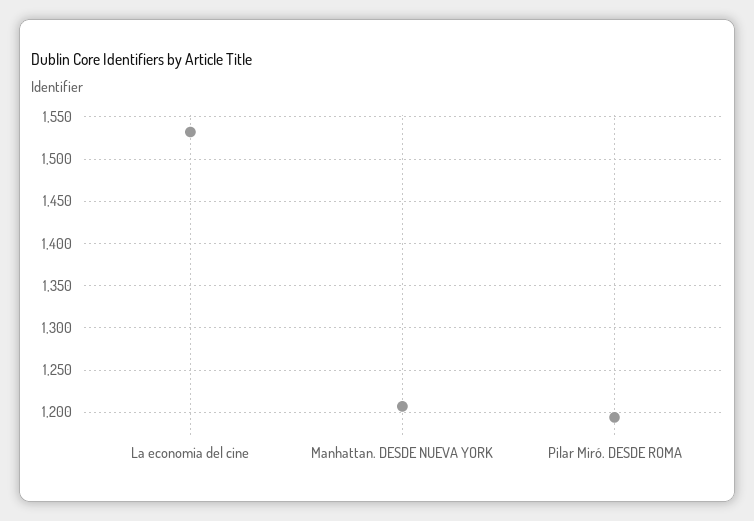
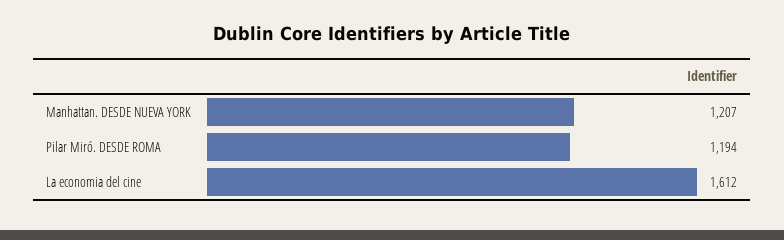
La economia del cine: 1530 -> 1612

